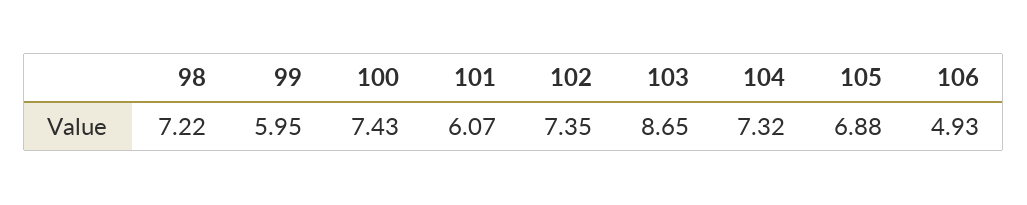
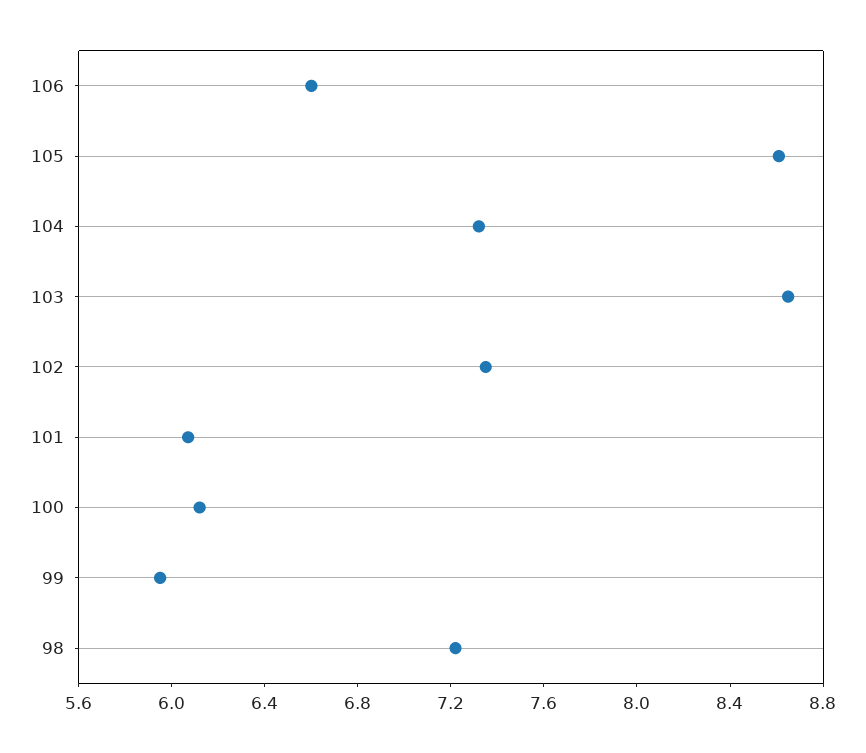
100: 7.43 -> 6.1
105: 6.88 -> 8.6
106: 4.93 -> 6.6

